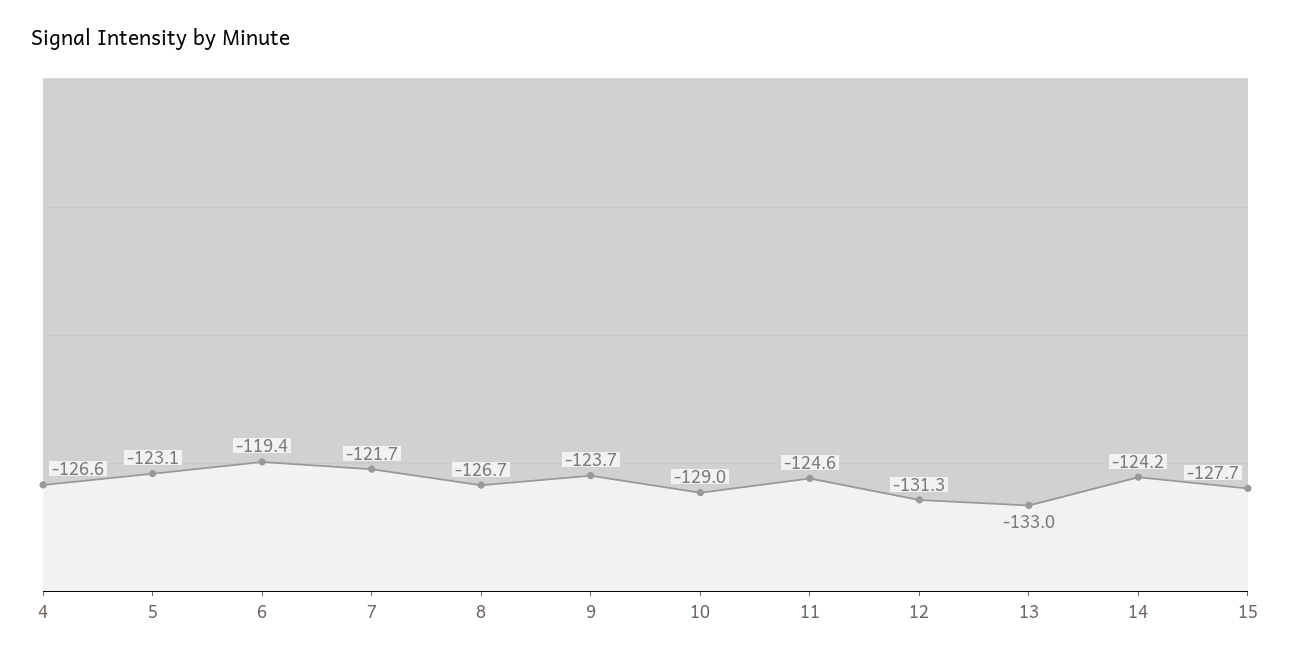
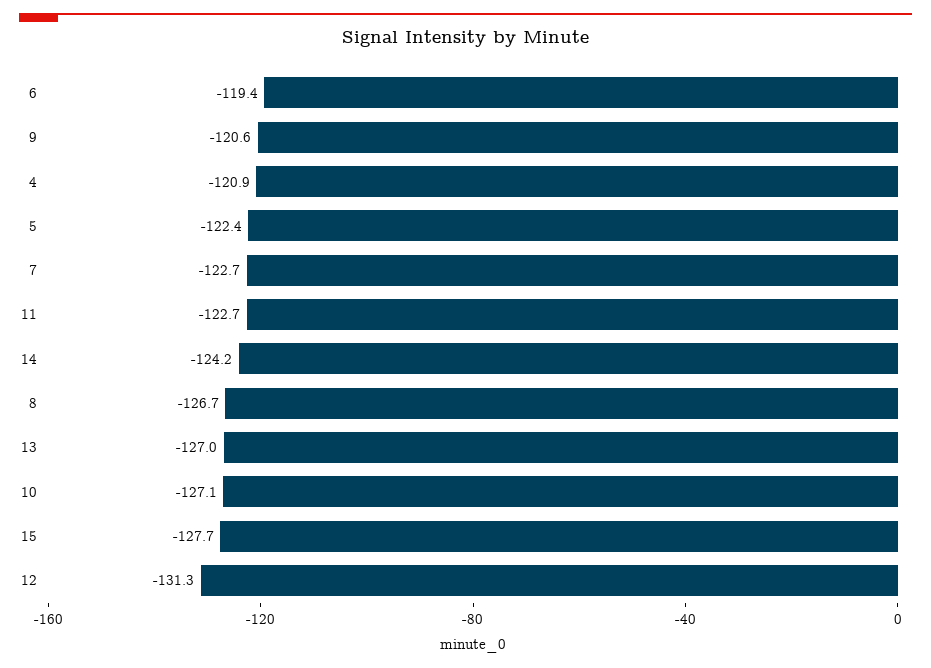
4: -126.6 -> -120.9
5: -123.1 -> -122.4
7: -121.7 -> -122.7
9: -123.7 -> -120.6
10: -129 -> -127.1
11: -124.6 -> -122.7
13: -133 -> -127

